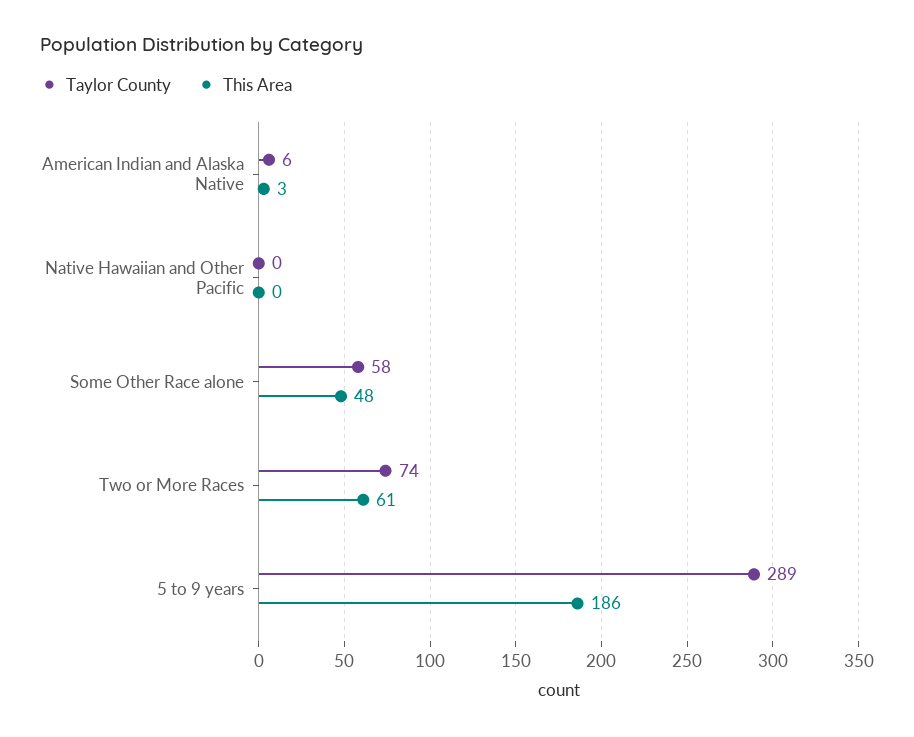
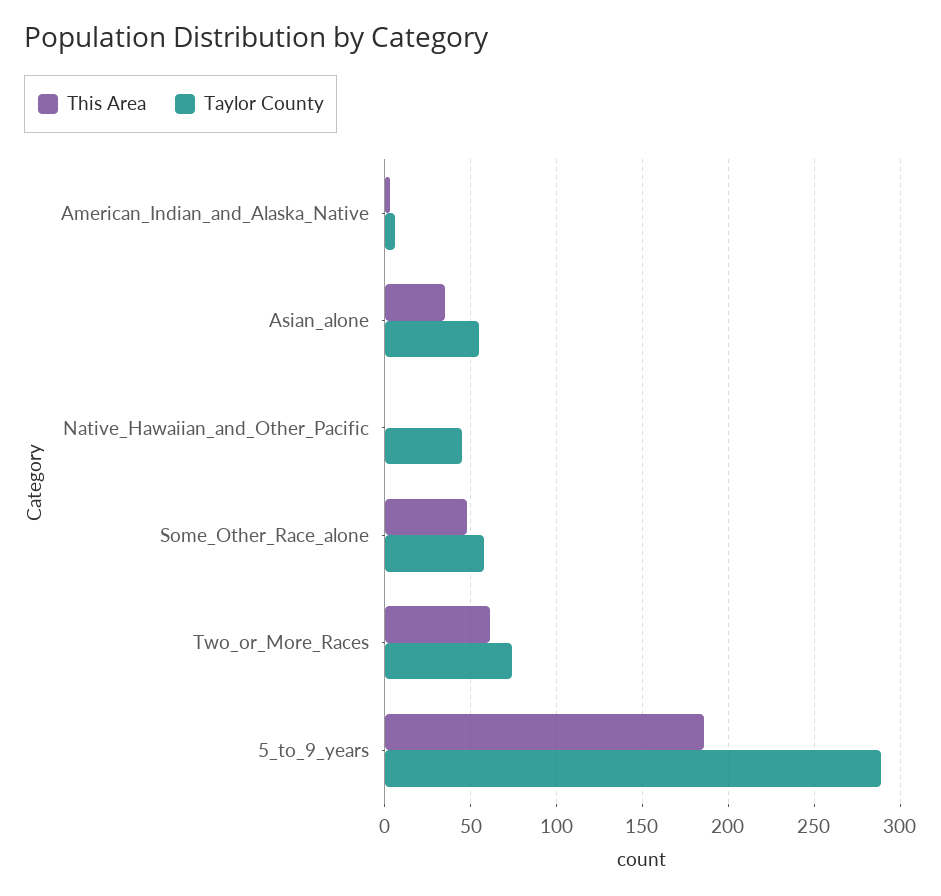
Taylor County, Native Hawaiian and Other Pacific: 0 -> 45
This Area, Asian_alone: none -> 35
Taylor County, Asian_alone: none -> 55

